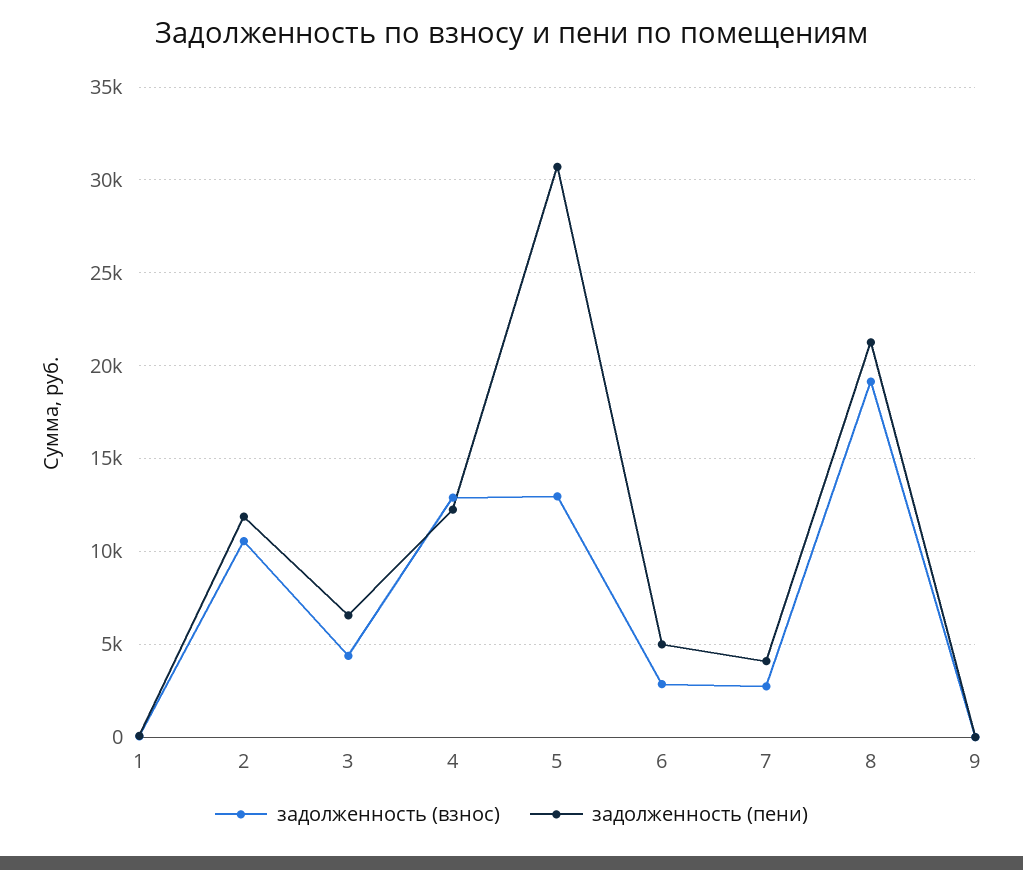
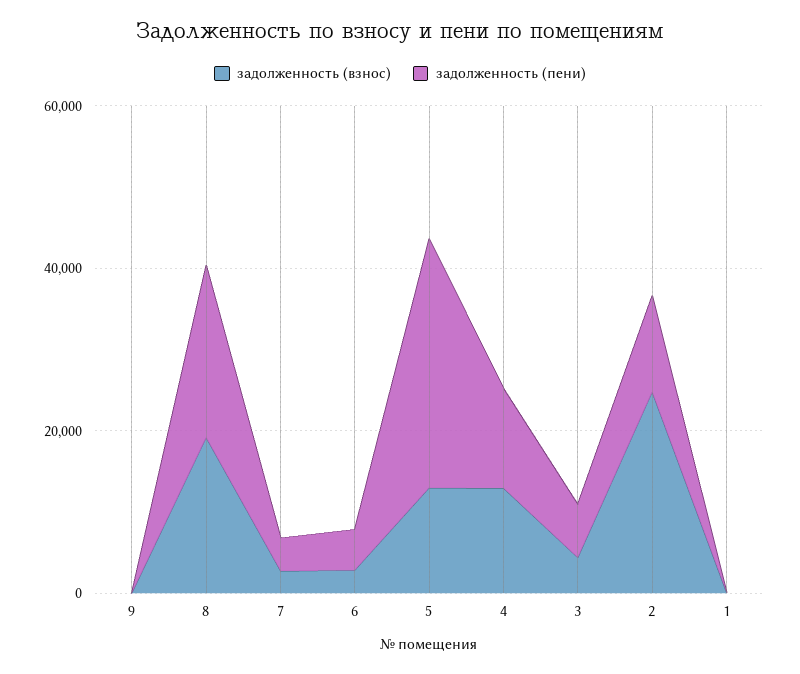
задолженность (взнос), 2: 10500 -> 25000

